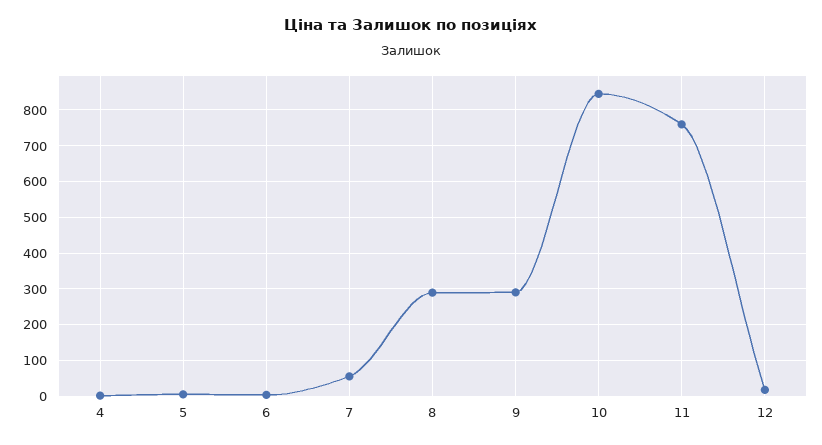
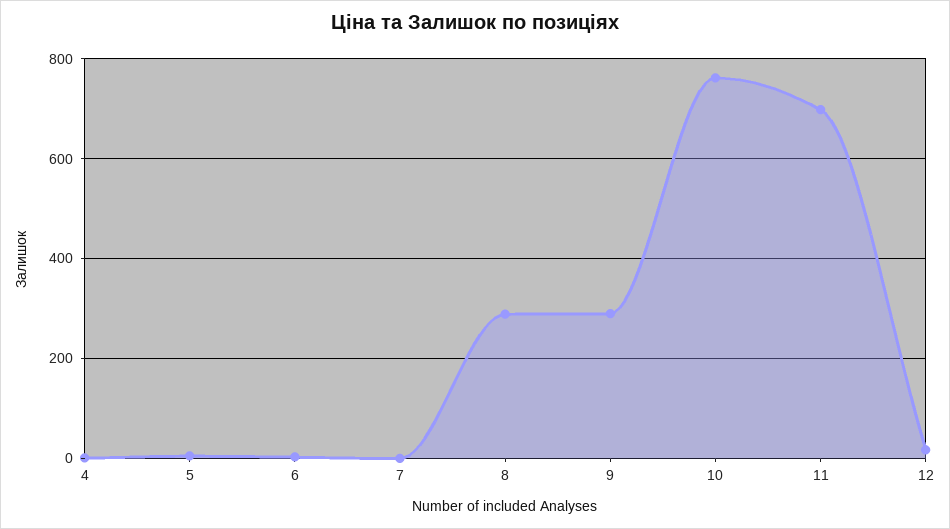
7: 60 -> 0
10: 840 -> 760
11: 760 -> 700

